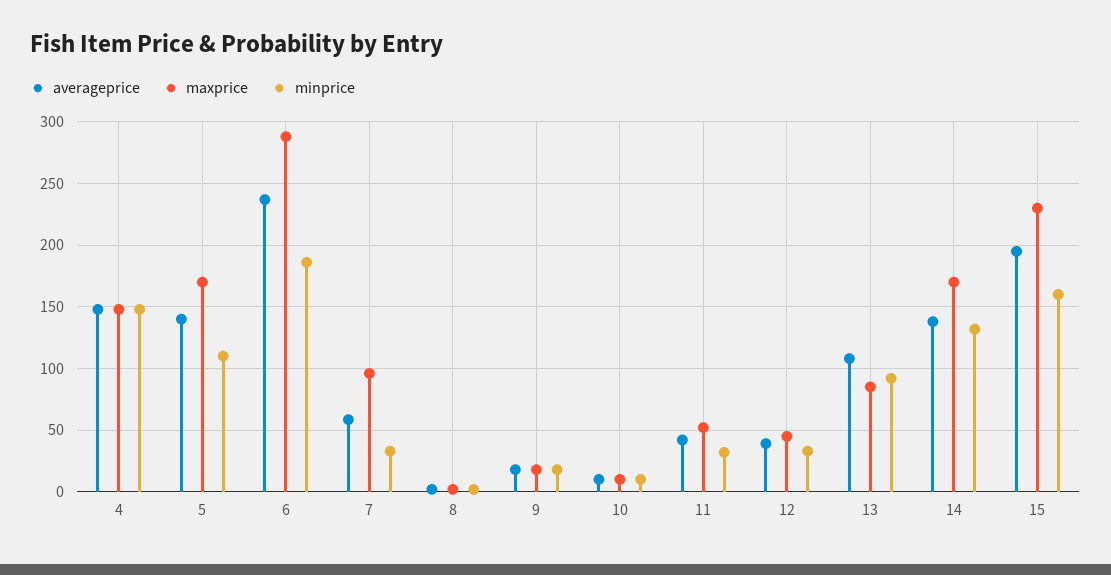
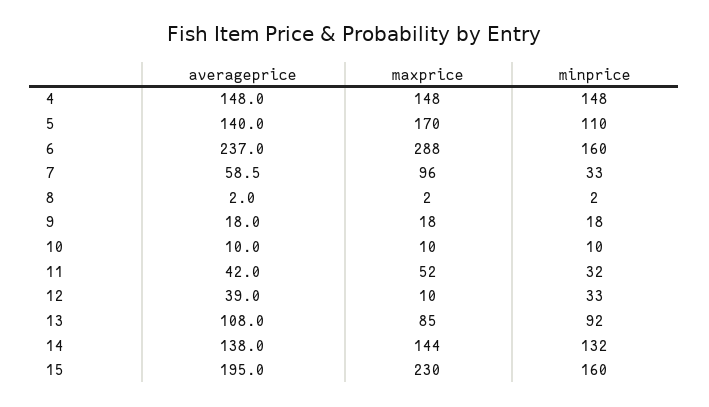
minprice, 6: 185 -> 160
maxprice, 12: 45 -> 10
maxprice, 14: 170 -> 144

